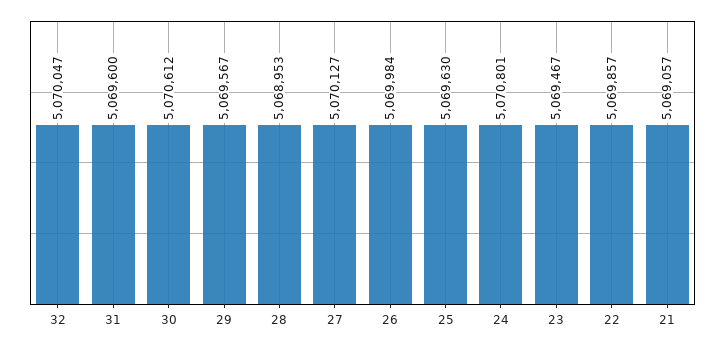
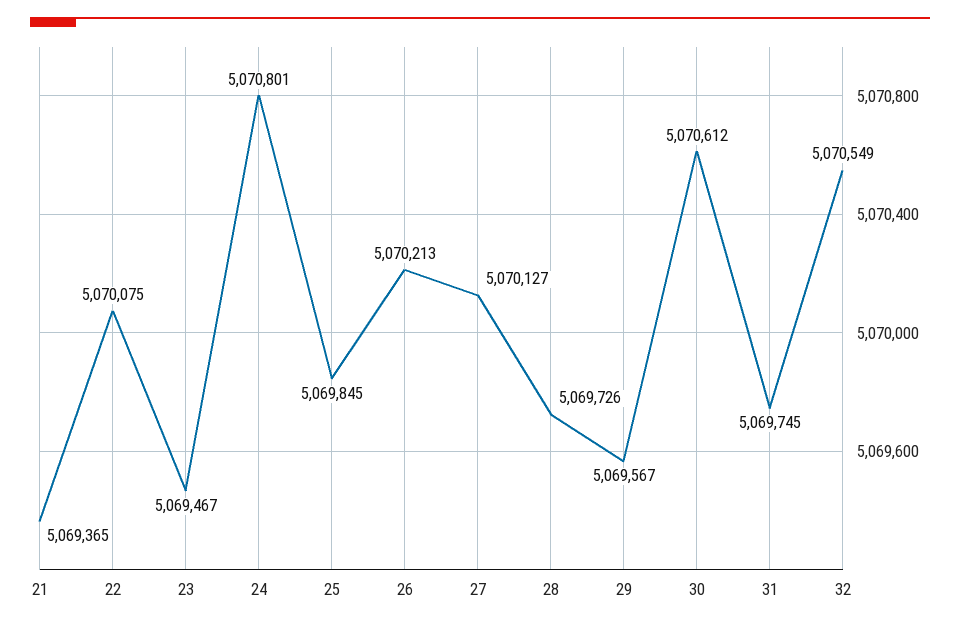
32: 5070047 -> 5070549
31: 5069600 -> 5069745
28: 5068953 -> 5069726
26: 5069984 -> 5070213
25: 5069630 -> 5069845
22: 5069857 -> 5070075
21: 5069057 -> 5069365

